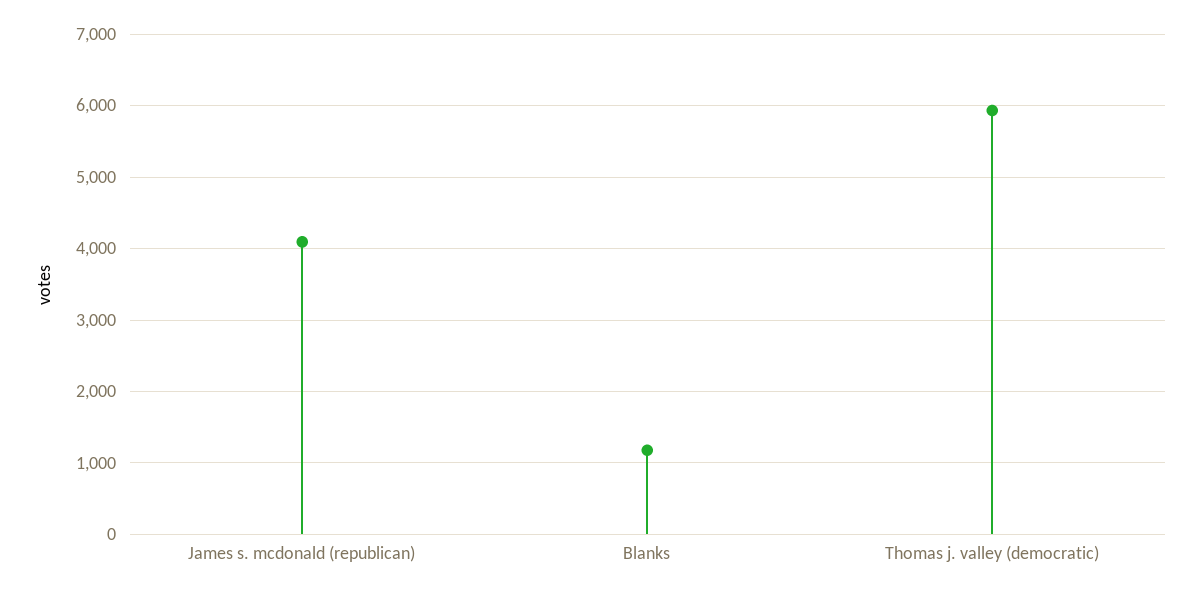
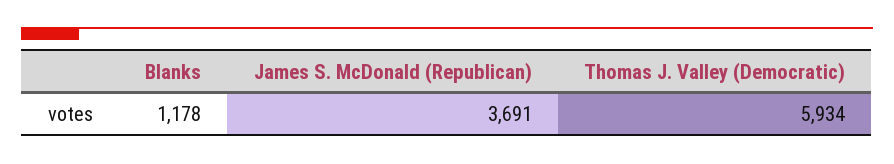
James s. mcdonald (republican): 4100 -> 3691

